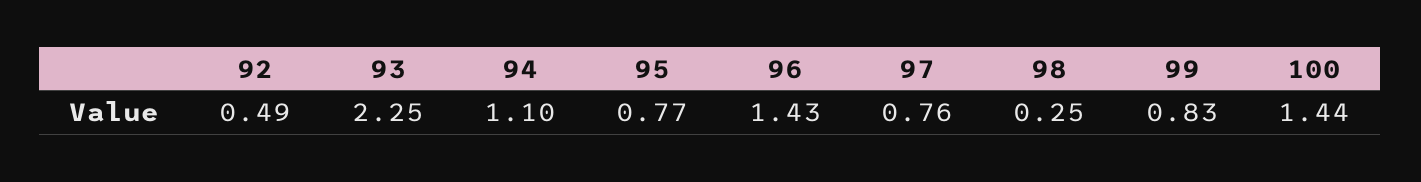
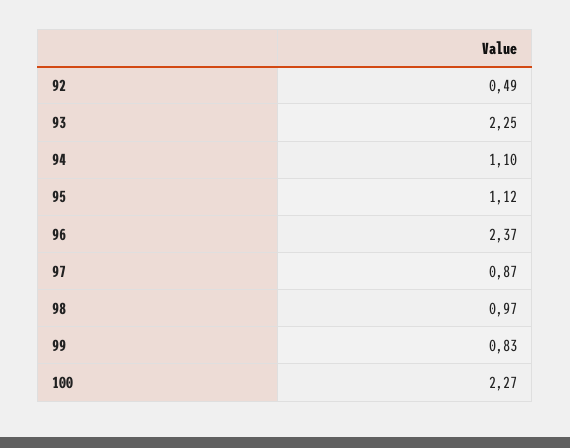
95: 0.77 -> 1.12
96: 1.43 -> 2.37
97: 0.76 -> 0.87
98: 0.25 -> 0.97
100: 1.44 -> 2.27

